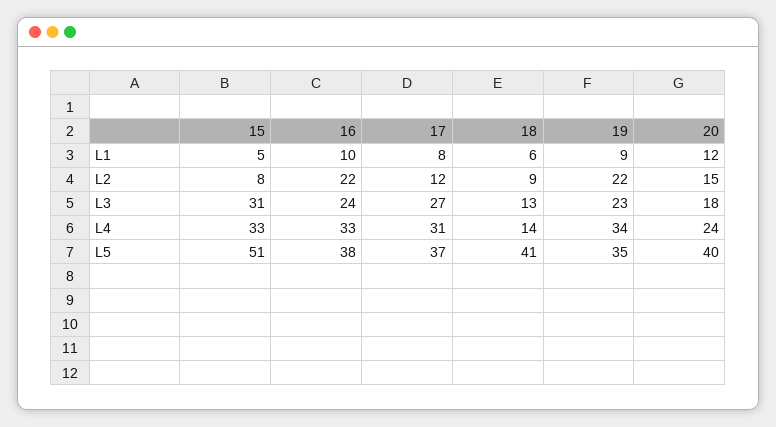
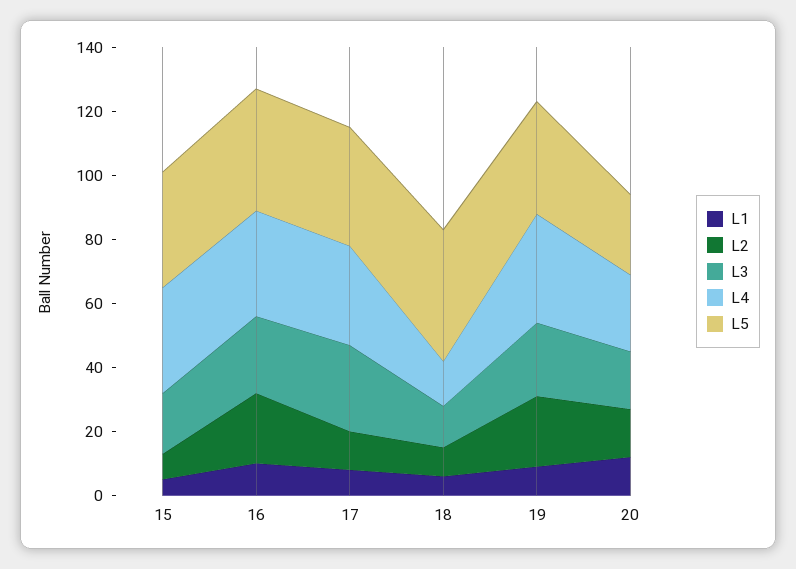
L3, 15: 31 -> 20
L5, 15: 51 -> 35
L5, 20: 40 -> 25

